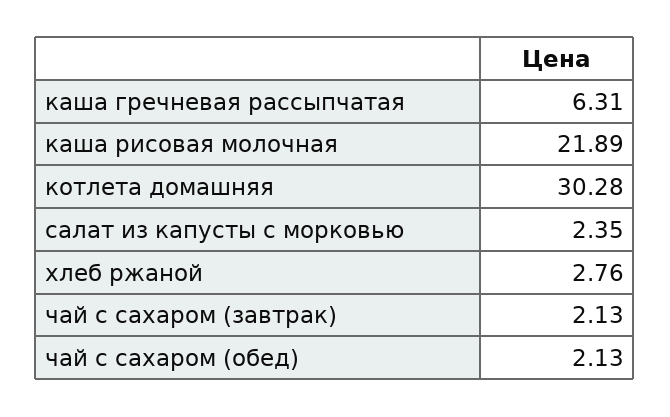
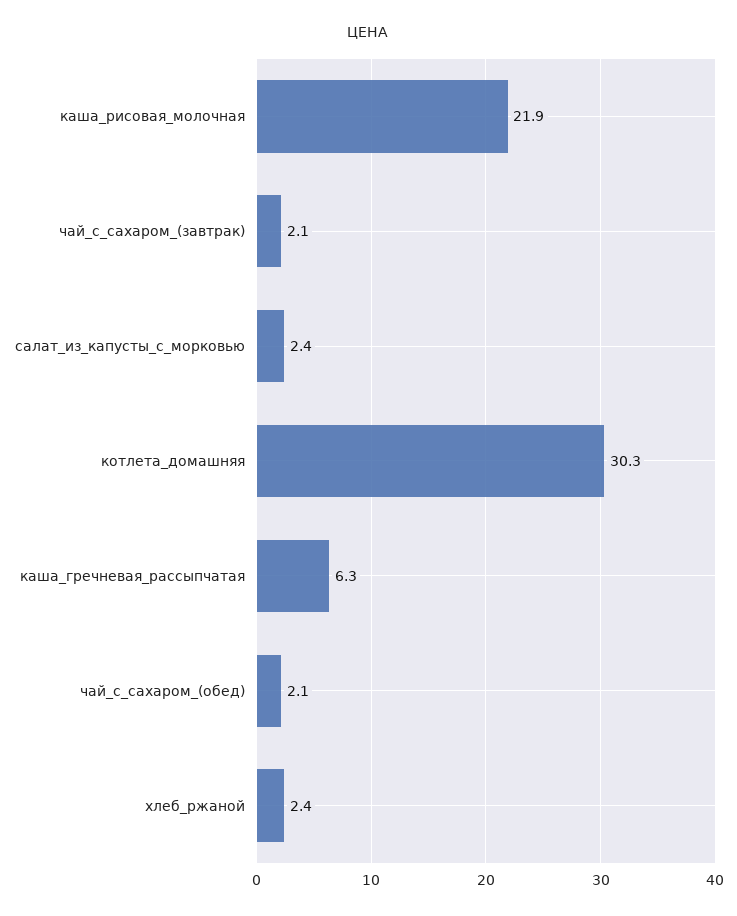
хлеб ржаной: 2.76 -> 2.4

